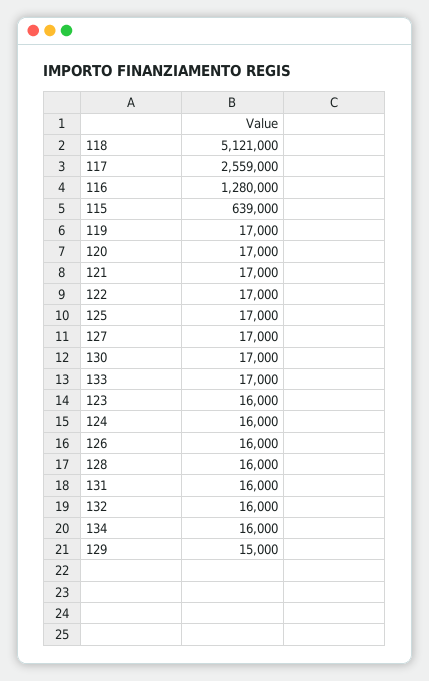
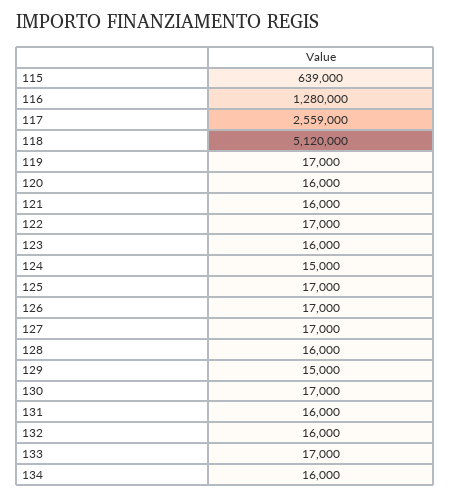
118: 5121000 -> 5120000
120: 17000 -> 16000
121: 17000 -> 16000
124: 16000 -> 15000
126: 16000 -> 17000

